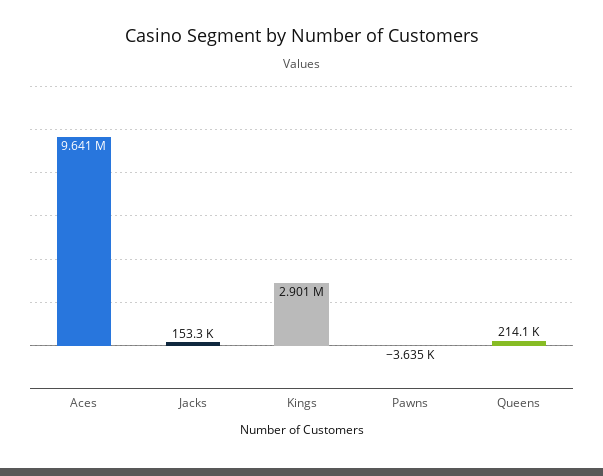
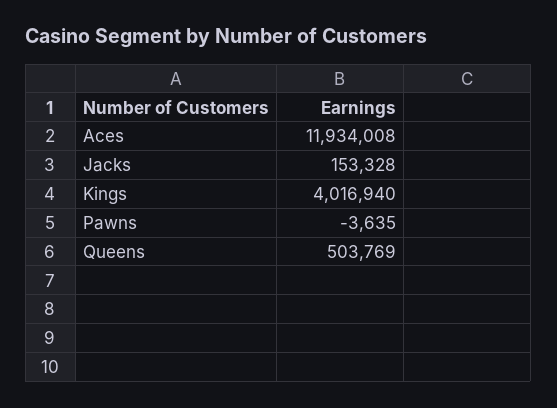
Aces: 9641000 -> 11934008
Kings: 2901000 -> 4016940
Queens: 214100 -> 503769

